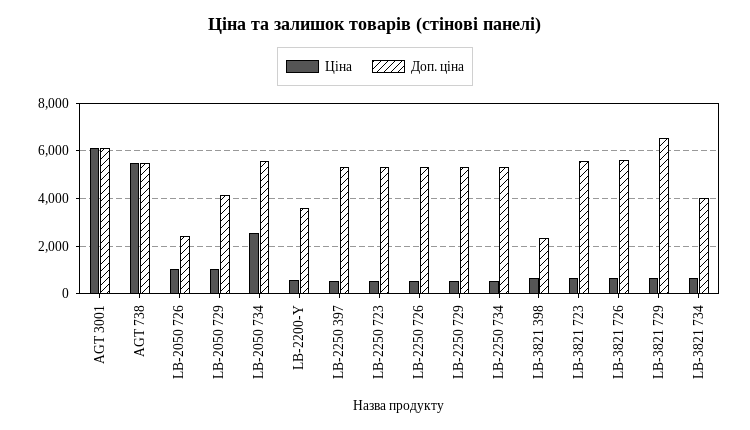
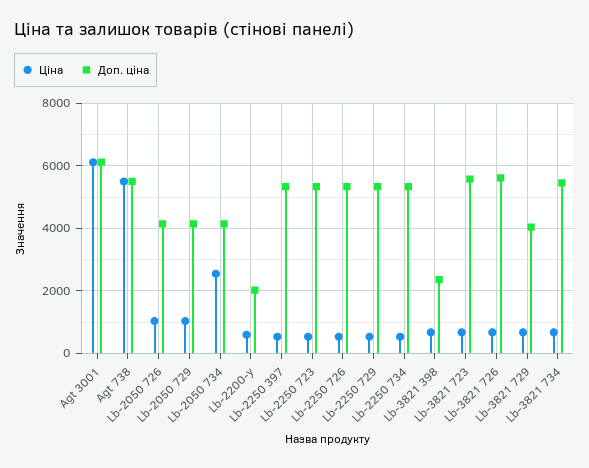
Доп. ціна, LB-2050 726: 2500 -> 4200
Доп. ціна, LB-2050 734: 5500 -> 4200
Доп. ціна, LB-2200-Y: 3500 -> 2000
Доп. ціна, LB-3821 729: 6500 -> 4000
Доп. ціна, LB-3821 734: 4000 -> 5400

